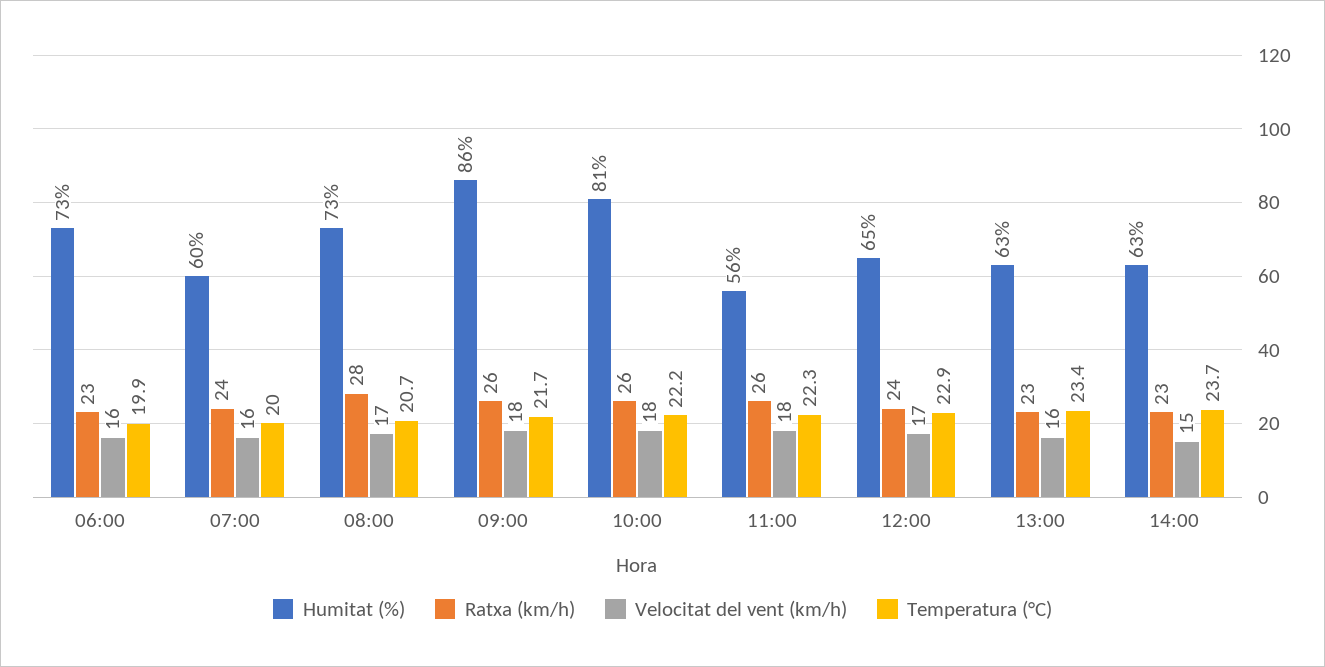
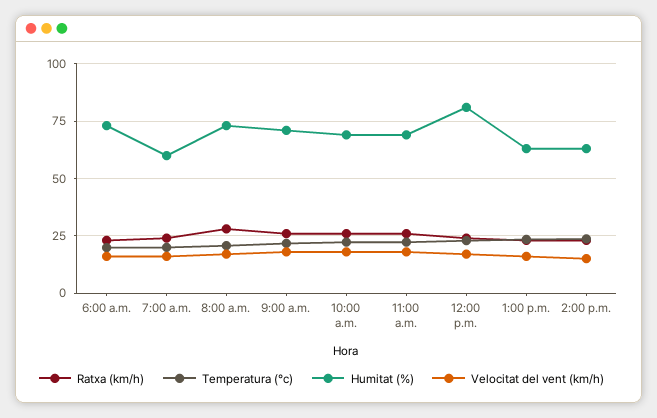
Humitat (%), 09:00: 86 -> 70
Humitat (%), 10:00: 81 -> 70
Humitat (%), 11:00: 56 -> 70
Humitat (%), 12:00: 65 -> 80

